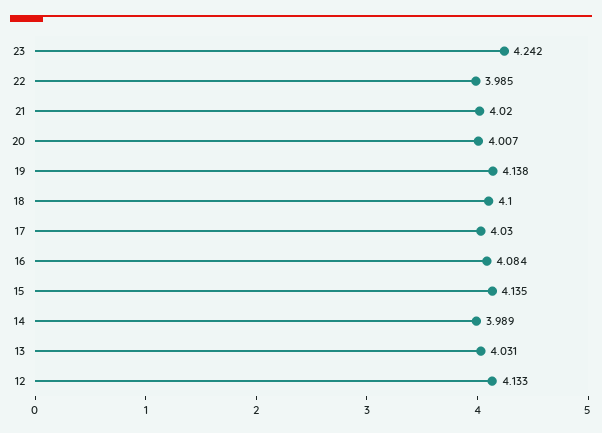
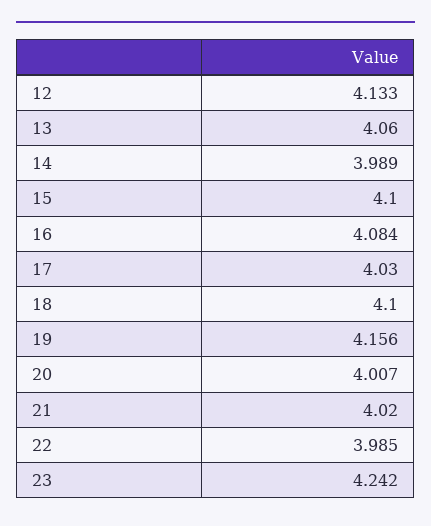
19: 4.138 -> 4.156
15: 4.135 -> 4.1
13: 4.031 -> 4.06

